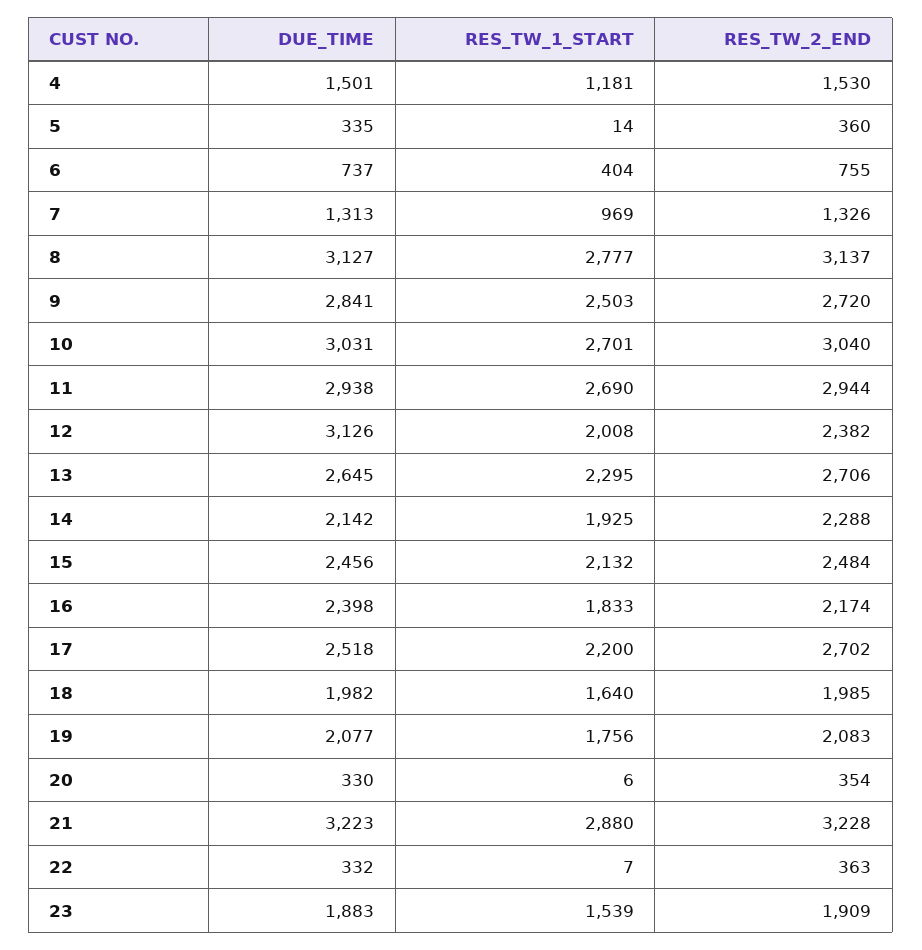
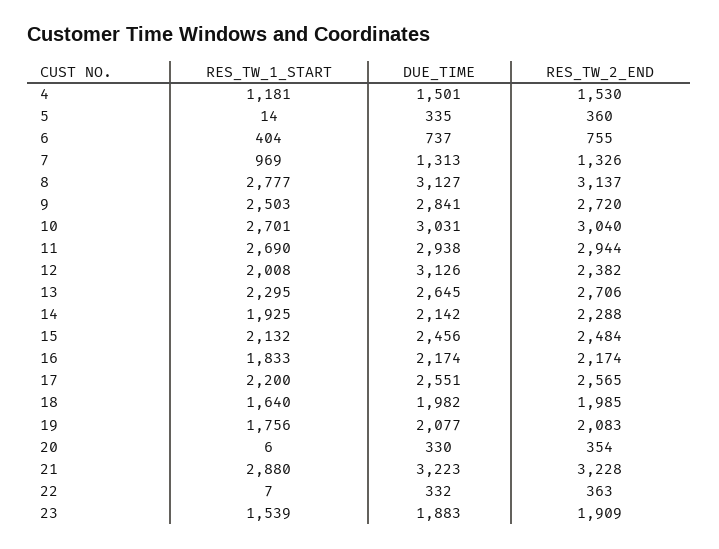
DUE_TIME, 16: 2398 -> 2174
DUE_TIME, 17: 2518 -> 2551
RES_TW_2_END, 17: 2702 -> 2565

